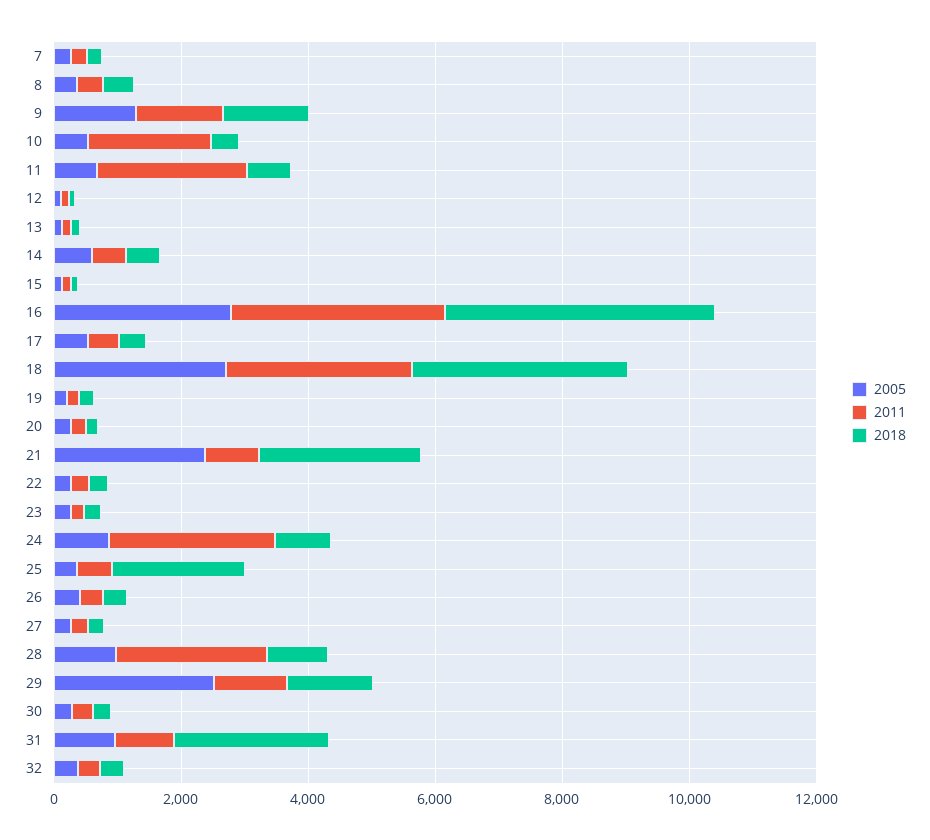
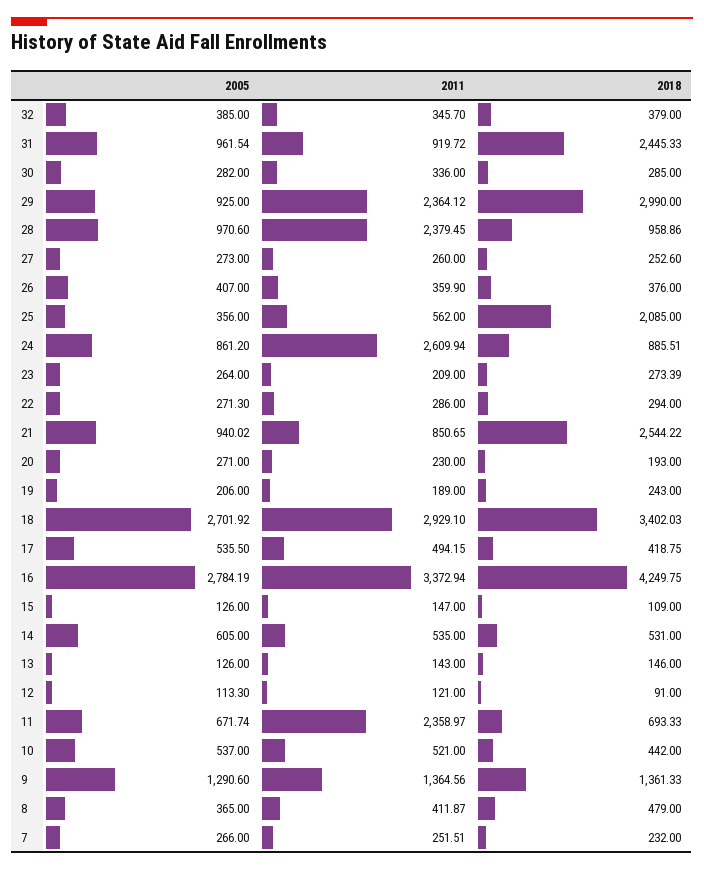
2011, 10: 2000 -> 521
2005, 21: 2500 -> 940.02
2005, 29: 2500 -> 925
2011, 29: 1000 -> 2364.12
2018, 29: 1500 -> 2990

